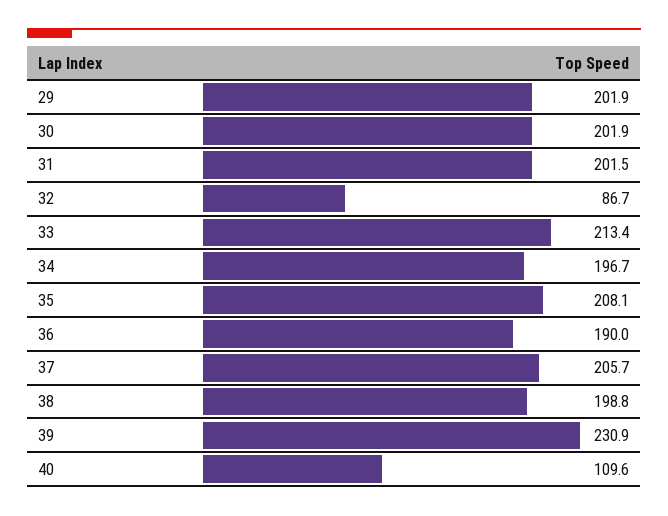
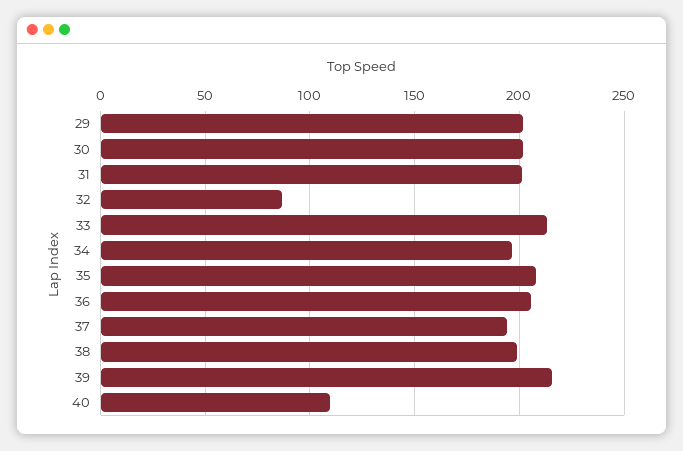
36: 190 -> 205
37: 205.7 -> 195
39: 230.9 -> 215

